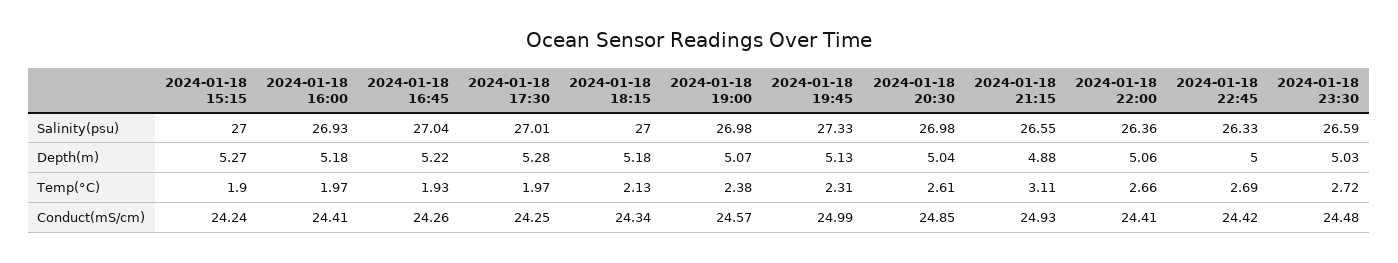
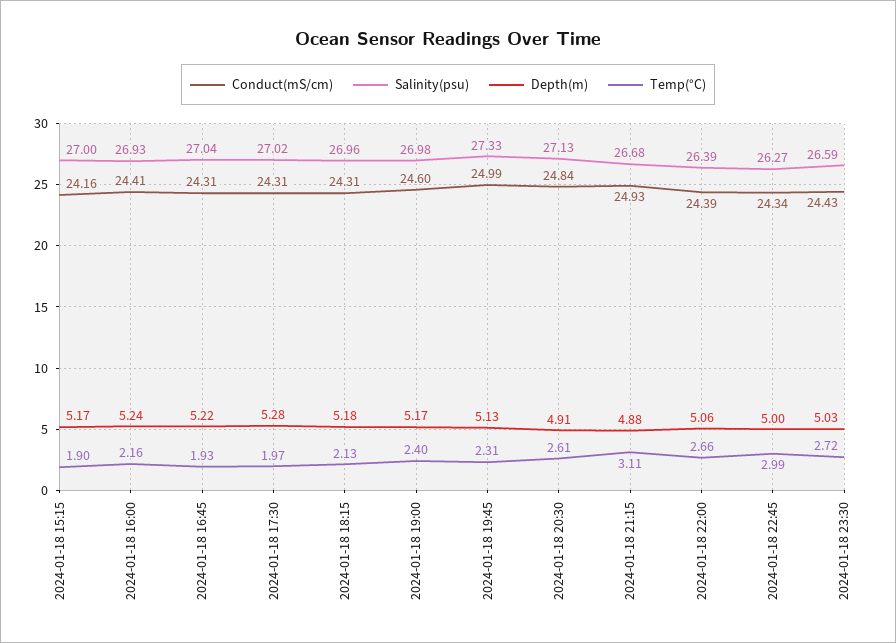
Salinity(psu), 2024-01-18 17:30: 27.01 -> 27.02
Salinity(psu), 2024-01-18 18:15: 27 -> 26.96
Salinity(psu), 2024-01-18 20:30: 26.98 -> 27.13
Salinity(psu), 2024-01-18 21:15: 26.55 -> 26.68
Salinity(psu), 2024-01-18 22:00: 26.36 -> 26.39
Salinity(psu), 2024-01-18 22:45: 26.33 -> 26.27
Depth(m), 2024-01-18 15:15: 5.27 -> 5.17
Depth(m), 2024-01-18 16:00: 5.18 -> 5.24
Depth(m), 2024-01-18 19:00: 5.07 -> 5.17
Depth(m), 2024-01-18 20:30: 5.04 -> 4.91
Temp(°C), 2024-01-18 16:00: 1.97 -> 2.16
Temp(°C), 2024-01-18 19:00: 2.38 -> 2.4
Temp(°C), 2024-01-18 22:45: 2.69 -> 2.99
Conduct(mS/cm), 2024-01-18 15:15: 24.24 -> 24.16
Conduct(mS/cm), 2024-01-18 16:45: 24.26 -> 24.31
Conduct(mS/cm), 2024-01-18 17:30: 24.25 -> 24.31
Conduct(mS/cm), 2024-01-18 18:15: 24.34 -> 24.31
Conduct(mS/cm), 2024-01-18 19:00: 24.57 -> 24.6
Conduct(mS/cm), 2024-01-18 20:30: 24.85 -> 24.84
Conduct(mS/cm), 2024-01-18 22:00: 24.41 -> 24.39
Conduct(mS/cm), 2024-01-18 22:45: 24.42 -> 24.34
Conduct(mS/cm), 2024-01-18 23:30: 24.48 -> 24.43

